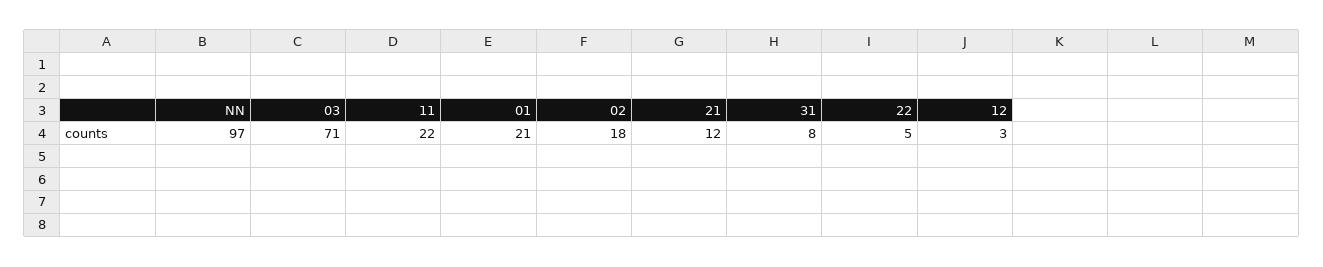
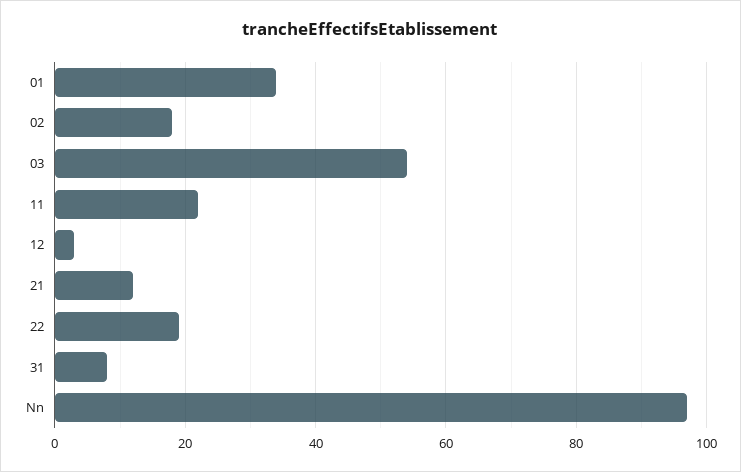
03: 71 -> 55
01: 21 -> 35
22: 5 -> 20

